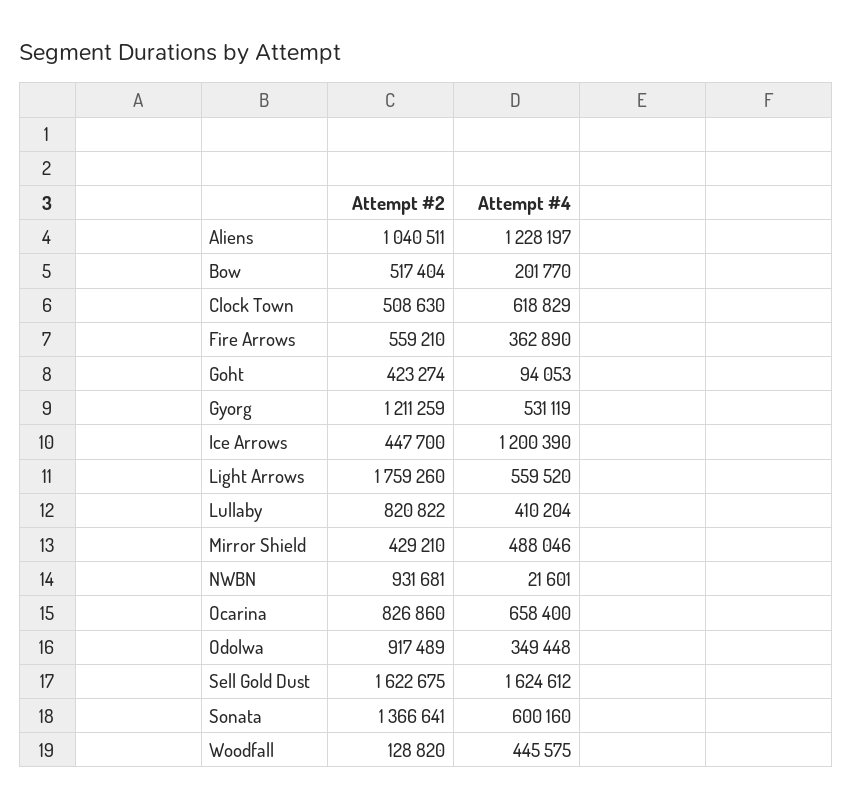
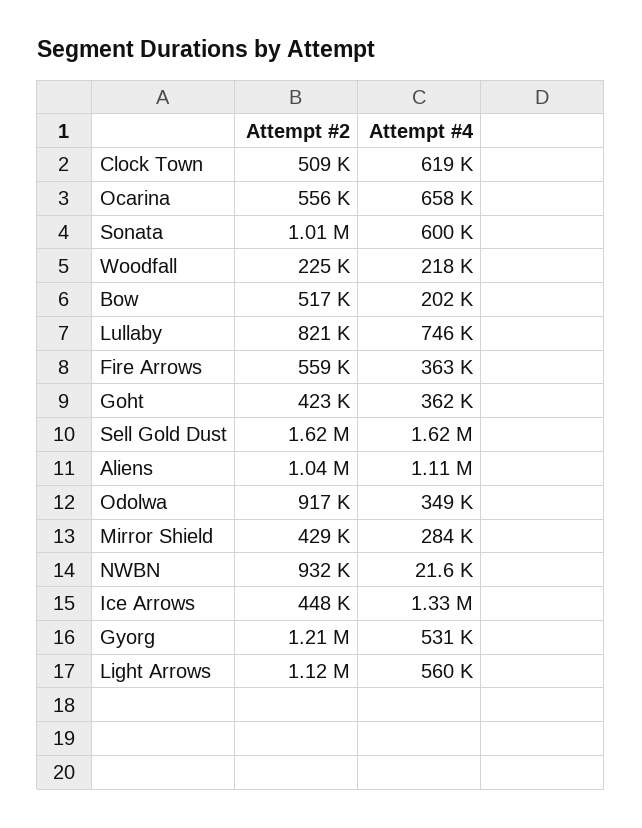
Attempt #4, Aliens: 1228197 -> 1110000
Attempt #4, Goht: 94053 -> 362000
Attempt #4, Ice Arrows: 1200390 -> 1330000
Attempt #2, Light Arrows: 1759260 -> 1120000
Attempt #4, Lullaby: 410204 -> 746000
Attempt #4, Mirror Shield: 488046 -> 284000
Attempt #2, Ocarina: 826860 -> 556000
Attempt #2, Sonata: 1366641 -> 1010000
Attempt #2, Woodfall: 128820 -> 225000
Attempt #4, Woodfall: 445575 -> 218000

